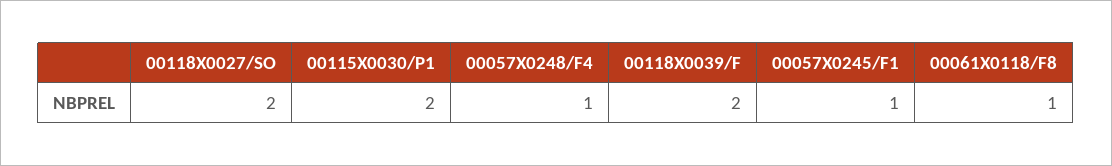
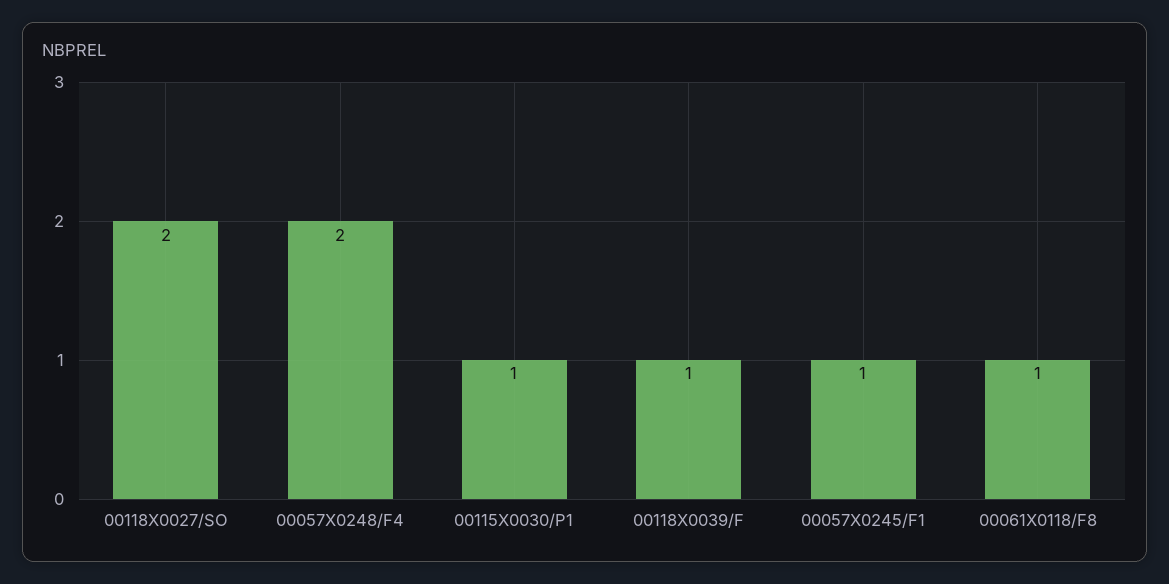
00115X0030/P1: 2 -> 1
00057X0248/F4: 1 -> 2
00118X0039/F: 2 -> 1

